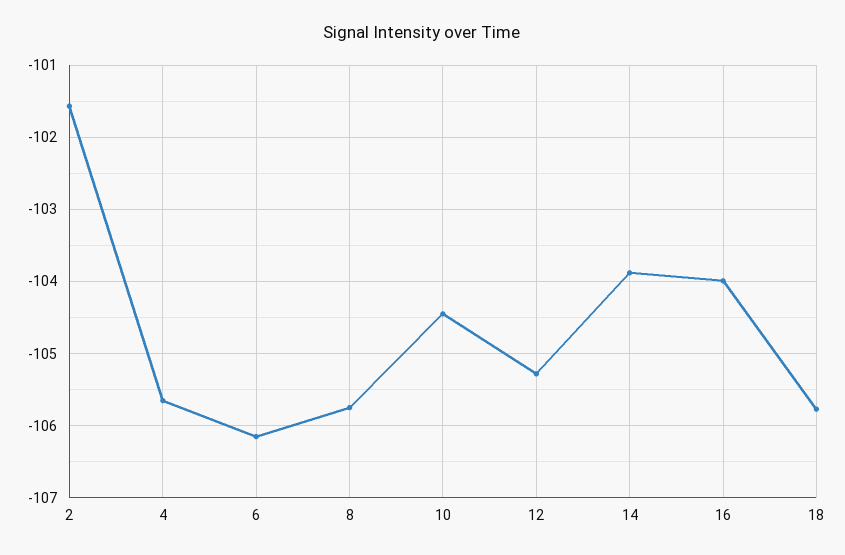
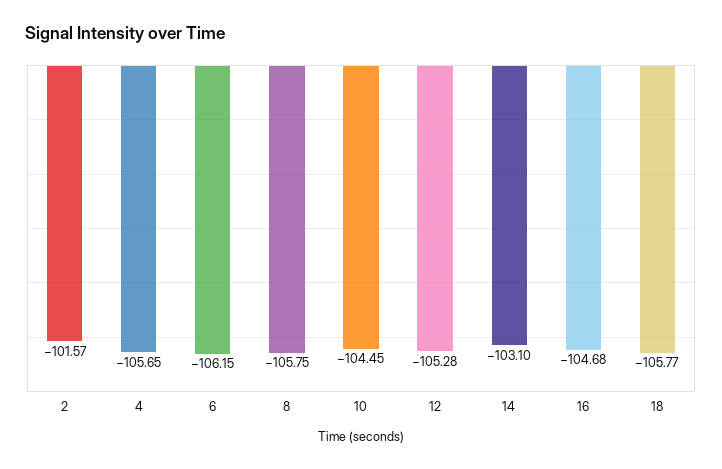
14: -103.9 -> -103.1
16: -104 -> -104.68

